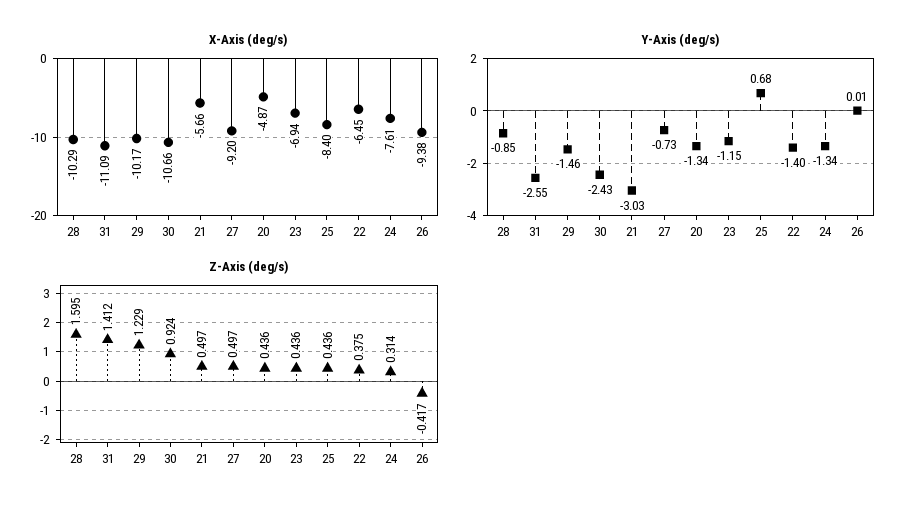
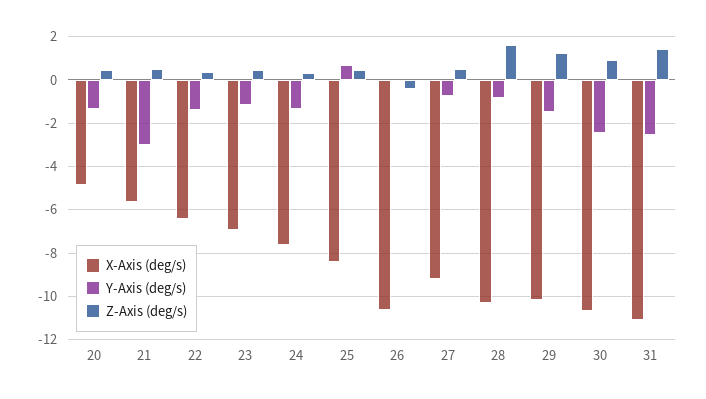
X-Axis (deg/s), 26: -9.38 -> -10.5

